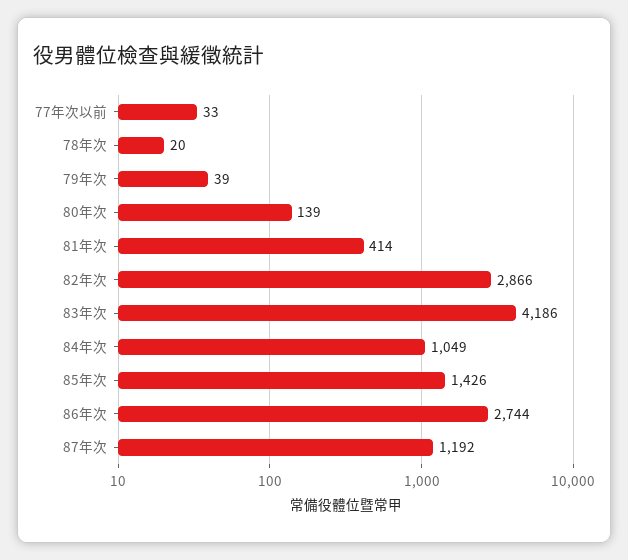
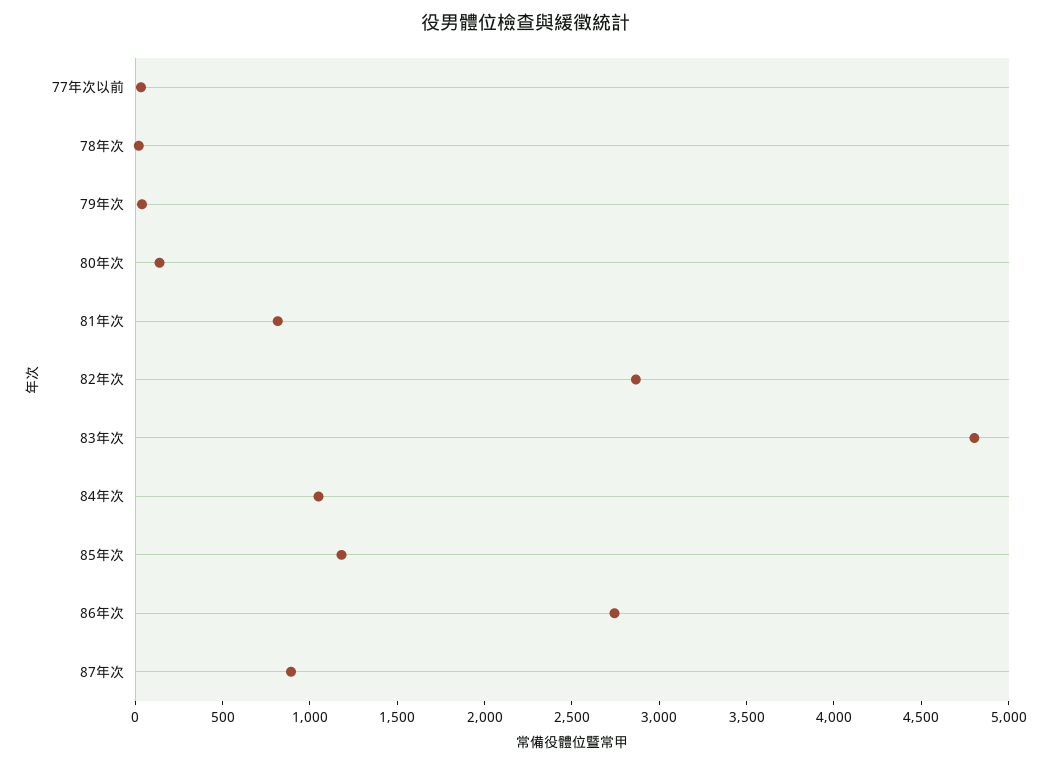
81年次: 414 -> 800
83年次: 4186 -> 4800
85年次: 1426 -> 1200
87年次: 1192 -> 900

